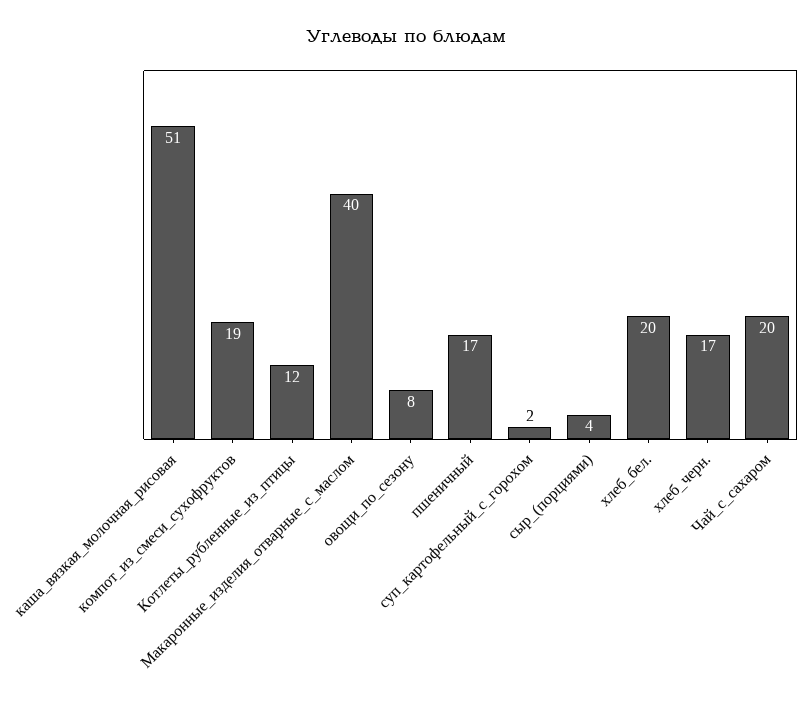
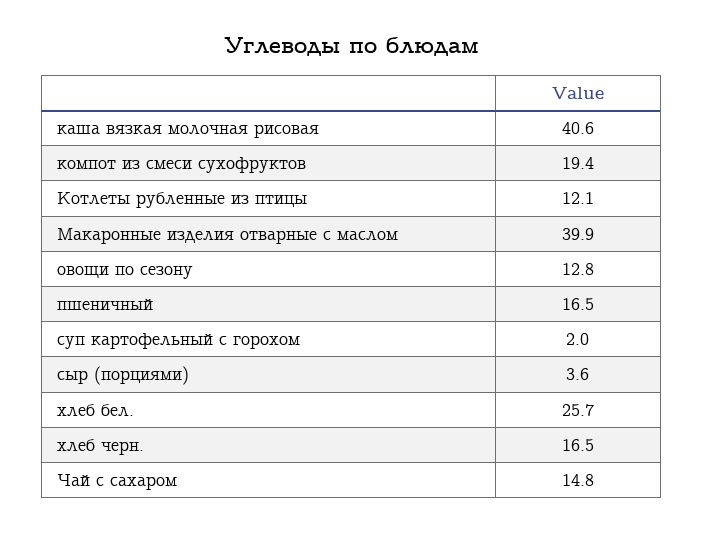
каша_вязкая_молочная_рисовая: 51 -> 40.6
овощи_по_сезону: 8 -> 12.8
хлеб_бел.: 20 -> 25.7
Чай_с_сахаром: 20 -> 14.8

